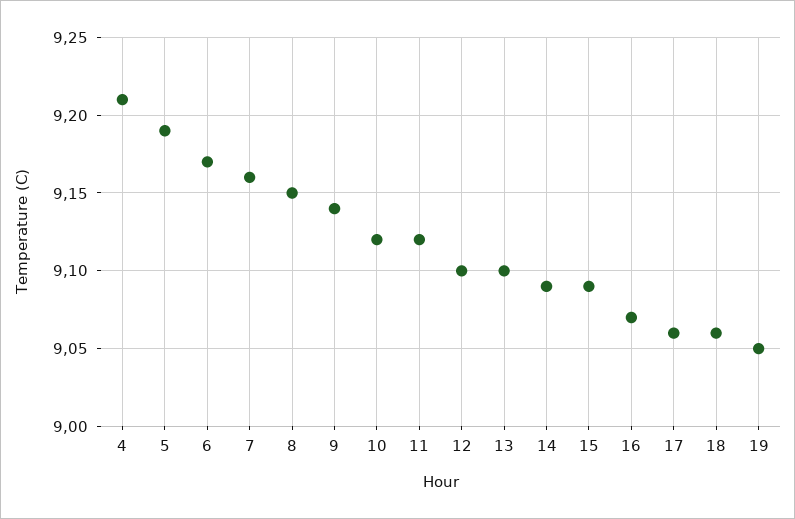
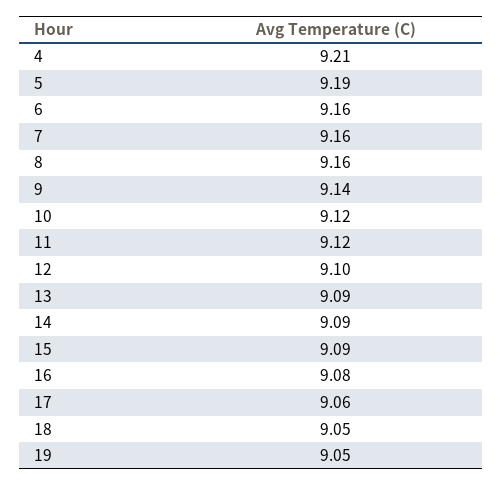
6: 9.17 -> 9.16
8: 9.15 -> 9.16
13: 9.1 -> 9.09
16: 9.07 -> 9.08
18: 9.06 -> 9.05

